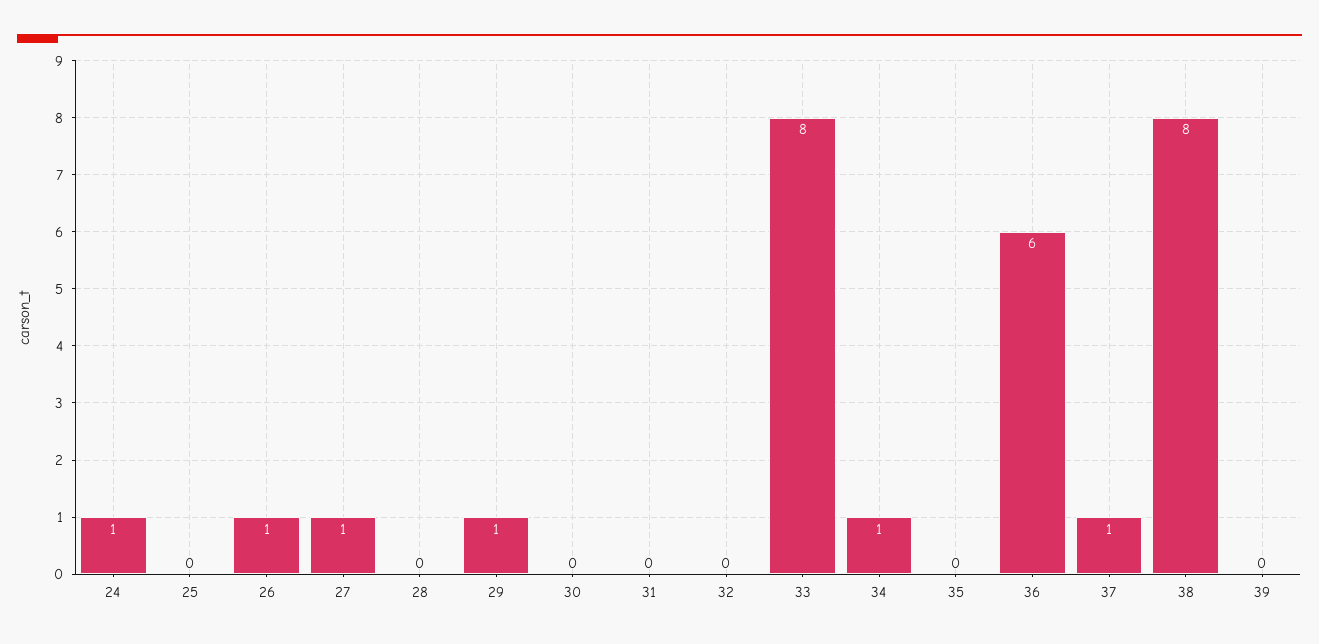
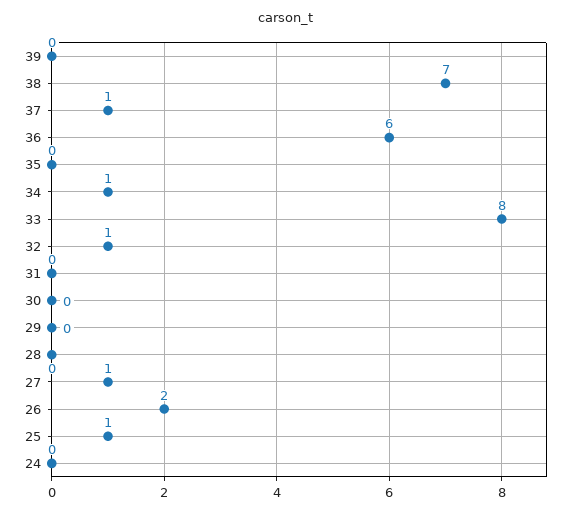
24: 1 -> 0
25: 0 -> 1
26: 1 -> 2
29: 1 -> 0
32: 0 -> 1
38: 8 -> 7

